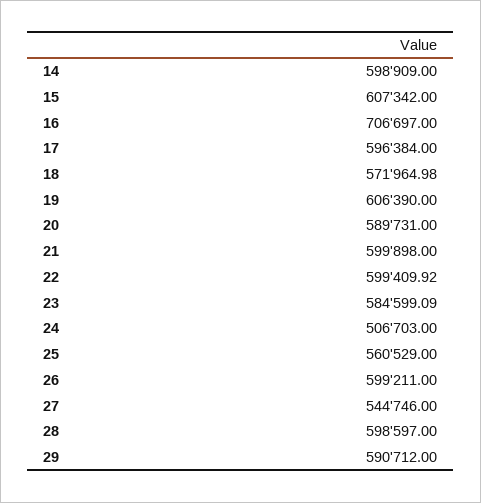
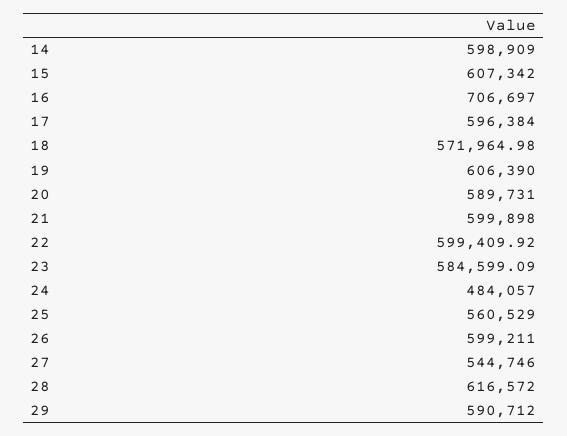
24: 506703 -> 484057
28: 598597 -> 616572

